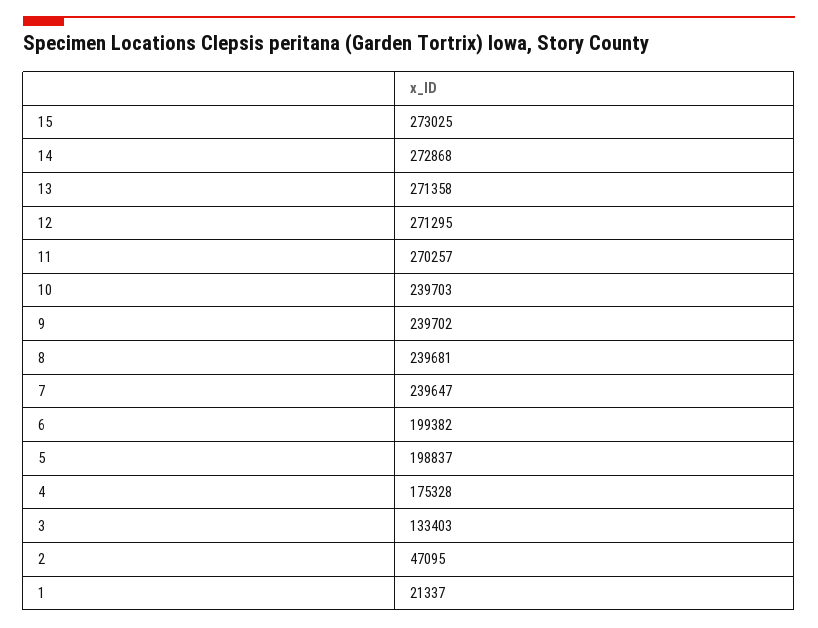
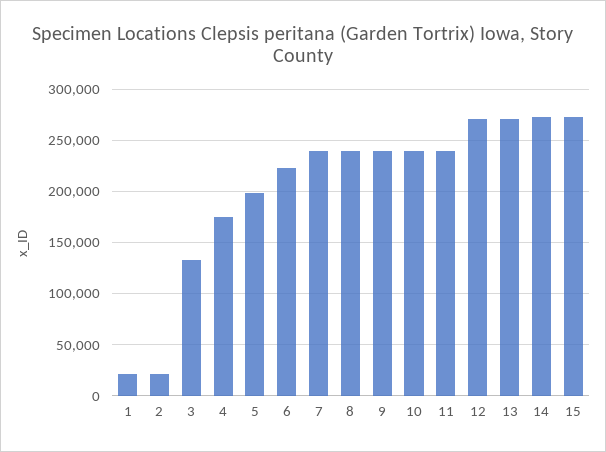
11: 270257 -> 240000
6: 199382 -> 220000
2: 47095 -> 20000

